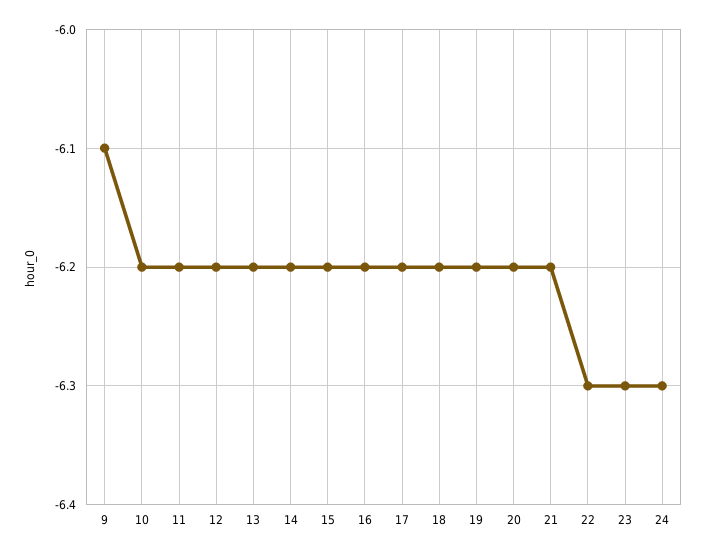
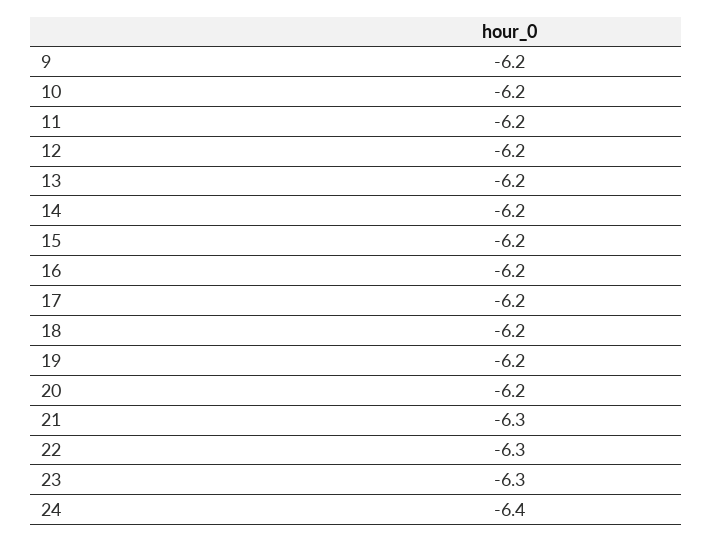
9: -6.1 -> -6.2
21: -6.2 -> -6.3
24: -6.3 -> -6.4

